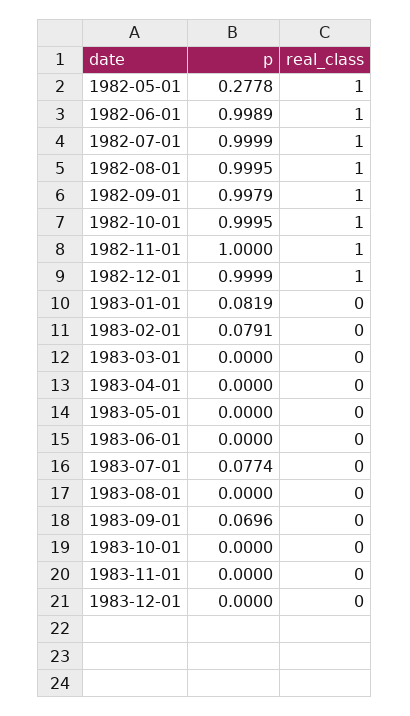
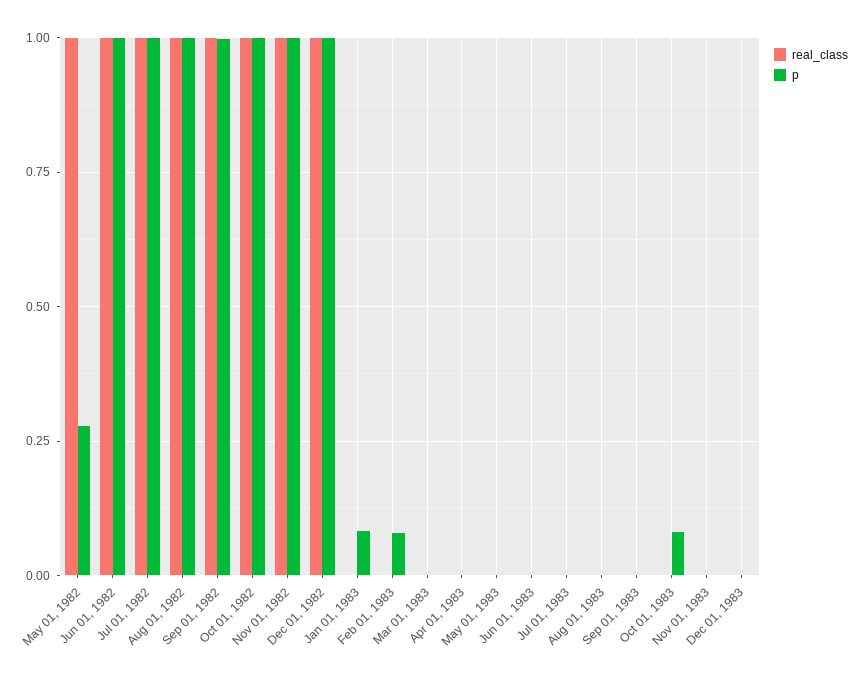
p, 1983-07-01: 0.0774 -> 0
p, 1983-09-01: 0.0696 -> 0
p, 1983-10-01: 0 -> 0.075

